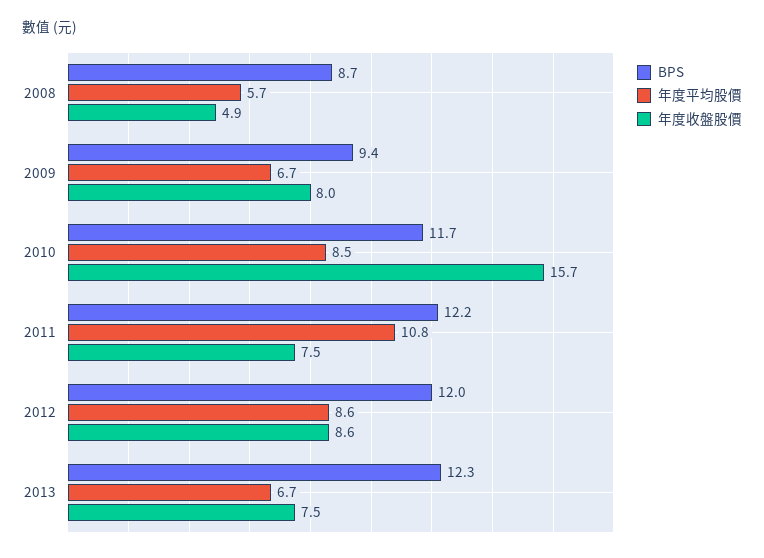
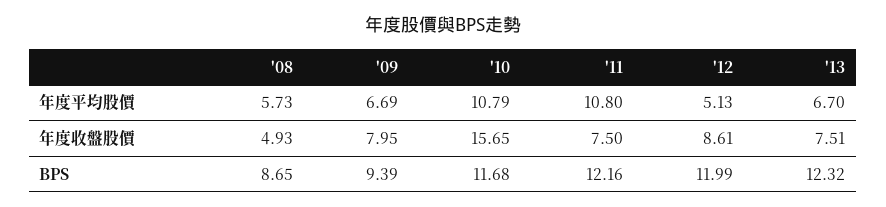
年度平均股價, 2010: 8.5 -> 10.79
年度平均股價, 2012: 8.6 -> 5.13

